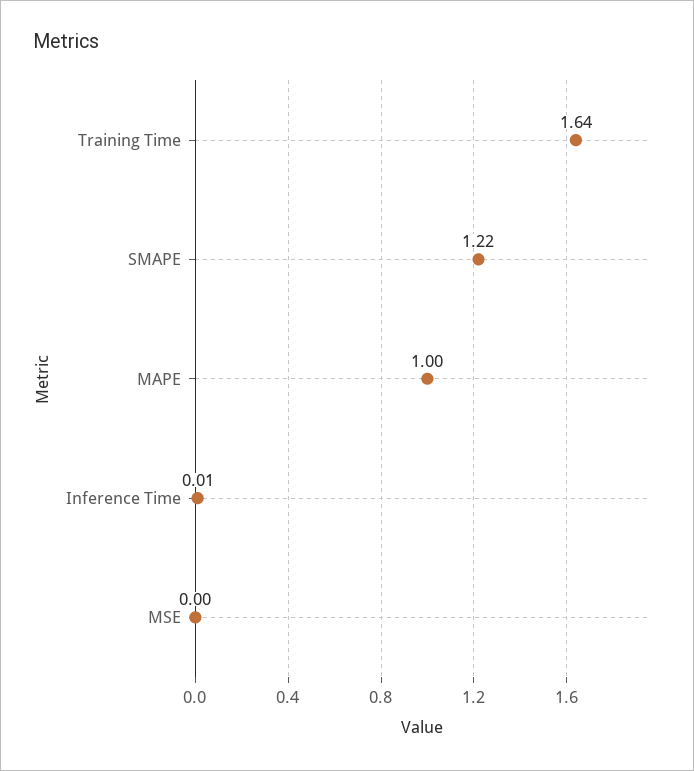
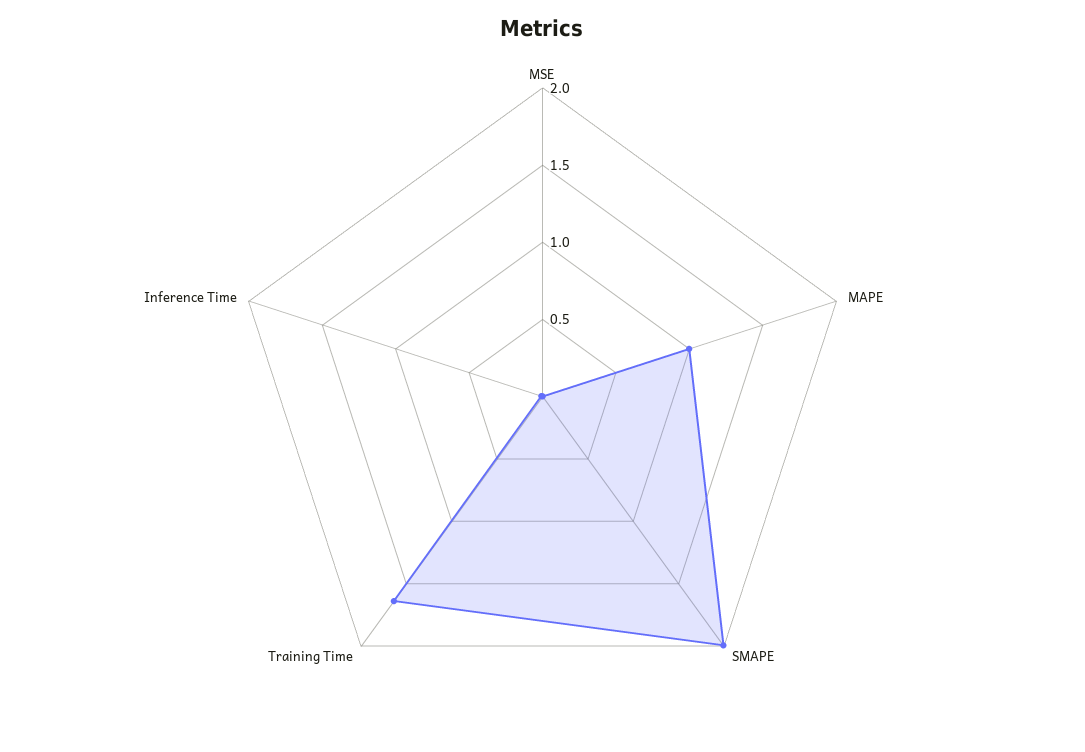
SMAPE: 1.22 -> 2

